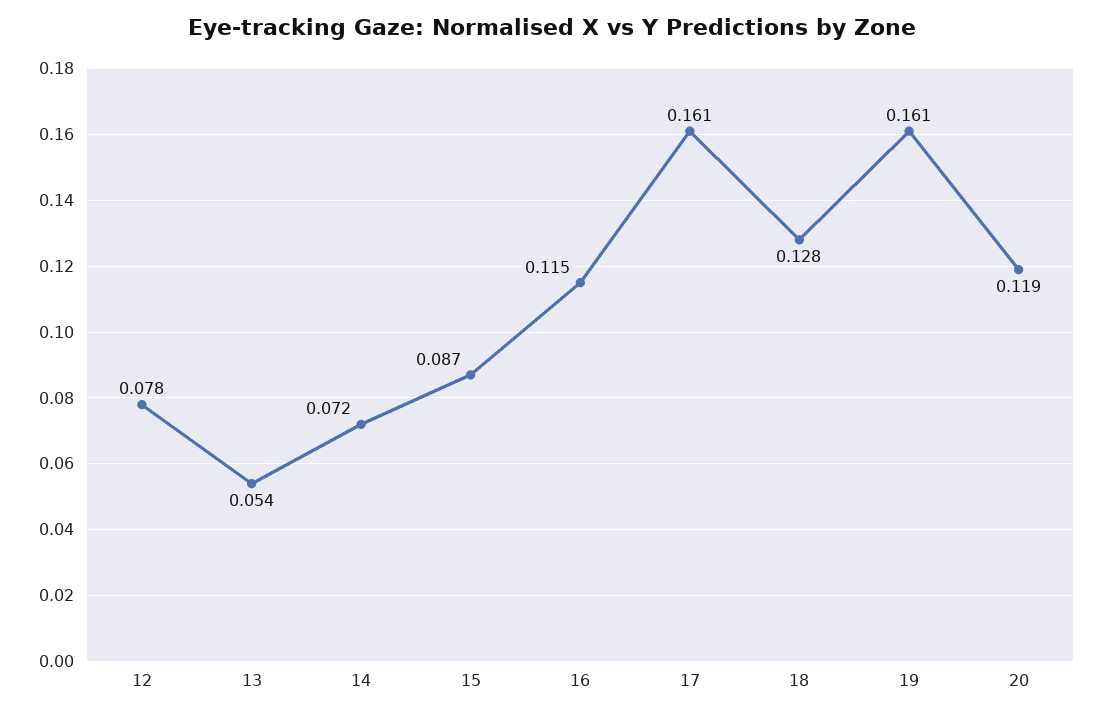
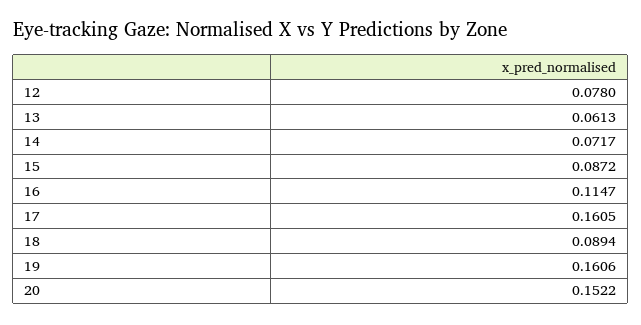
13: 0.054 -> 0.0613
18: 0.128 -> 0.0894
20: 0.119 -> 0.1522

